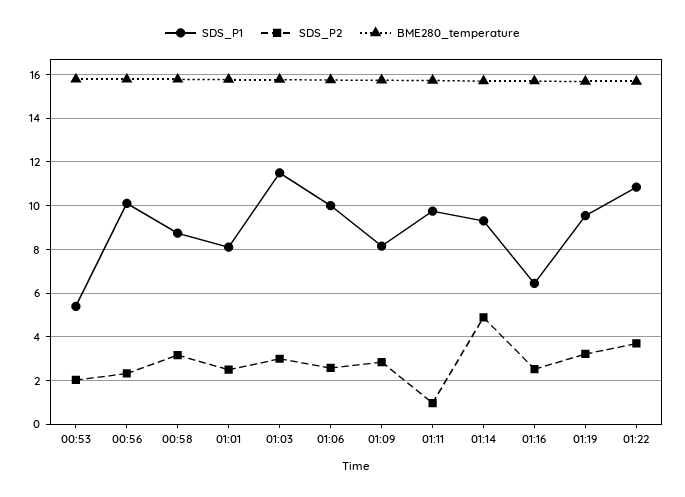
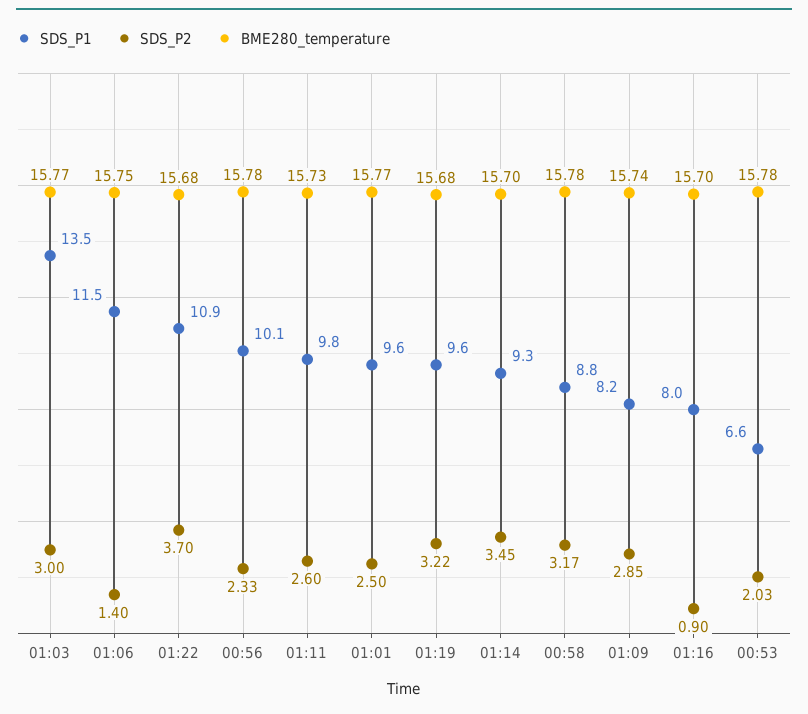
SDS_P1, 00:53: 5.5 -> 6.6
SDS_P1, 01:01: 8 -> 9.6
SDS_P1, 01:03: 11.5 -> 13.5
SDS_P1, 01:06: 10 -> 11.5
SDS_P2, 01:06: 2.5 -> 1.4
SDS_P2, 01:11: 1 -> 2.6
SDS_P2, 01:14: 5 -> 3.45
SDS_P1, 01:16: 6.5 -> 8
SDS_P2, 01:16: 2.5 -> 0.9

